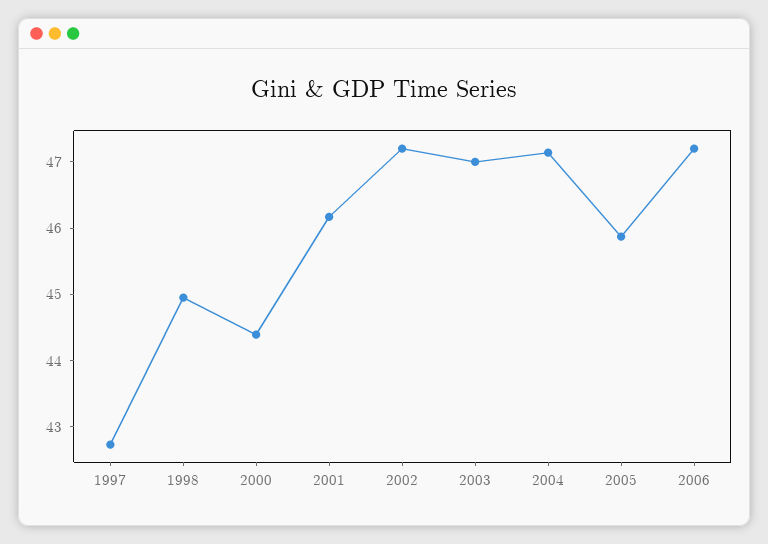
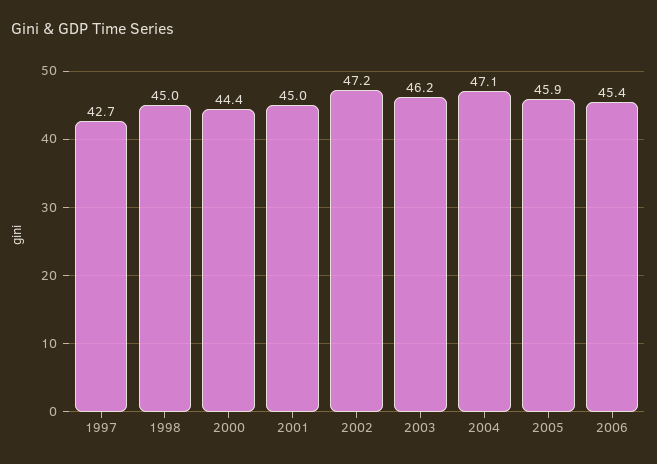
2001: 46.2 -> 45
2003: 47 -> 46.2
2006: 47.2 -> 45.4

